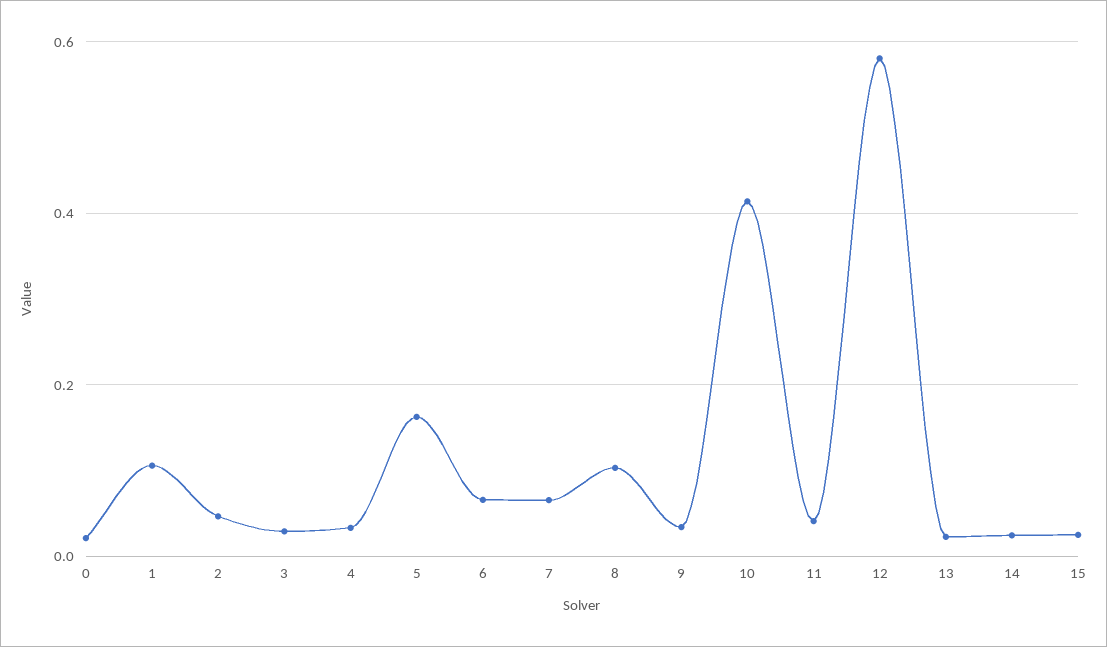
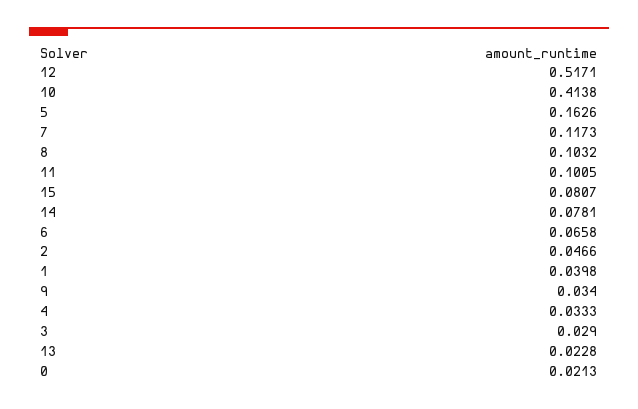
1: 0.1 -> 0.0398
7: 0.06 -> 0.1173
11: 0.04 -> 0.1005
12: 0.58 -> 0.5171
14: 0.02 -> 0.0781
15: 0.02 -> 0.0807

